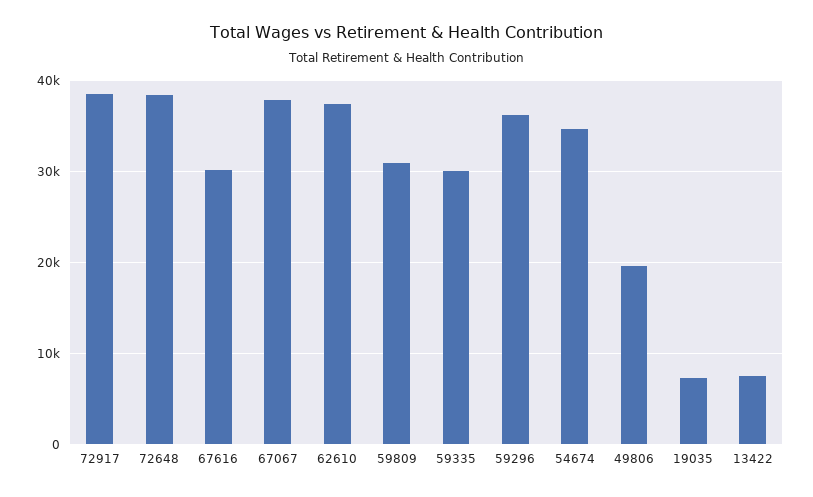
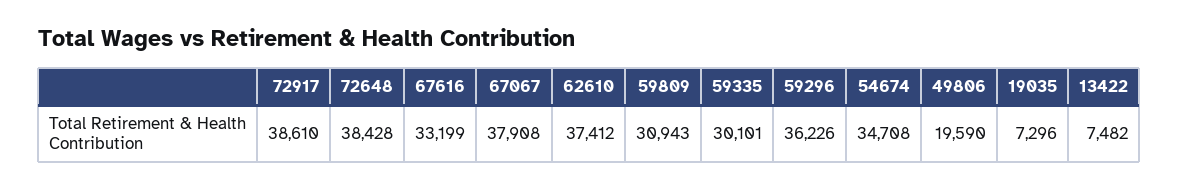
67616: 30000 -> 33199

